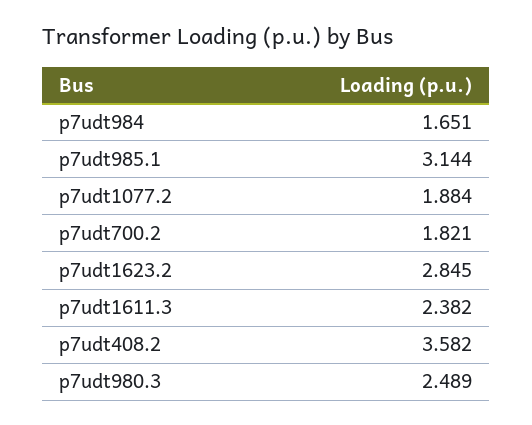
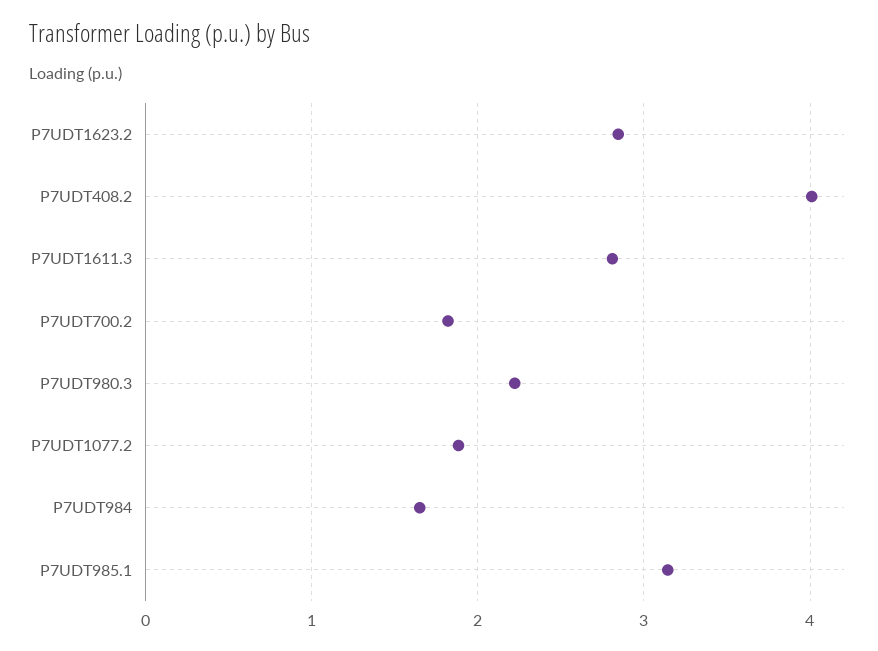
p7udt1611.3: 2.382 -> 2.8
p7udt408.2: 3.582 -> 4
p7udt980.3: 2.489 -> 2.2

